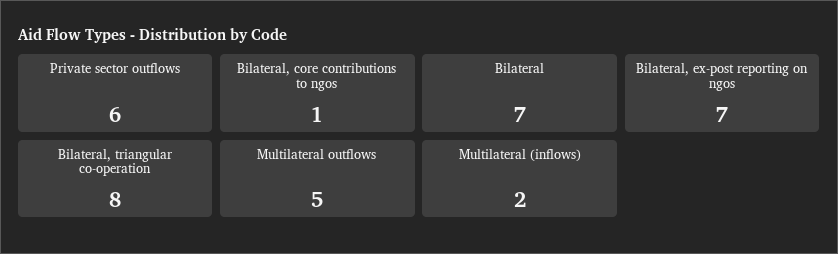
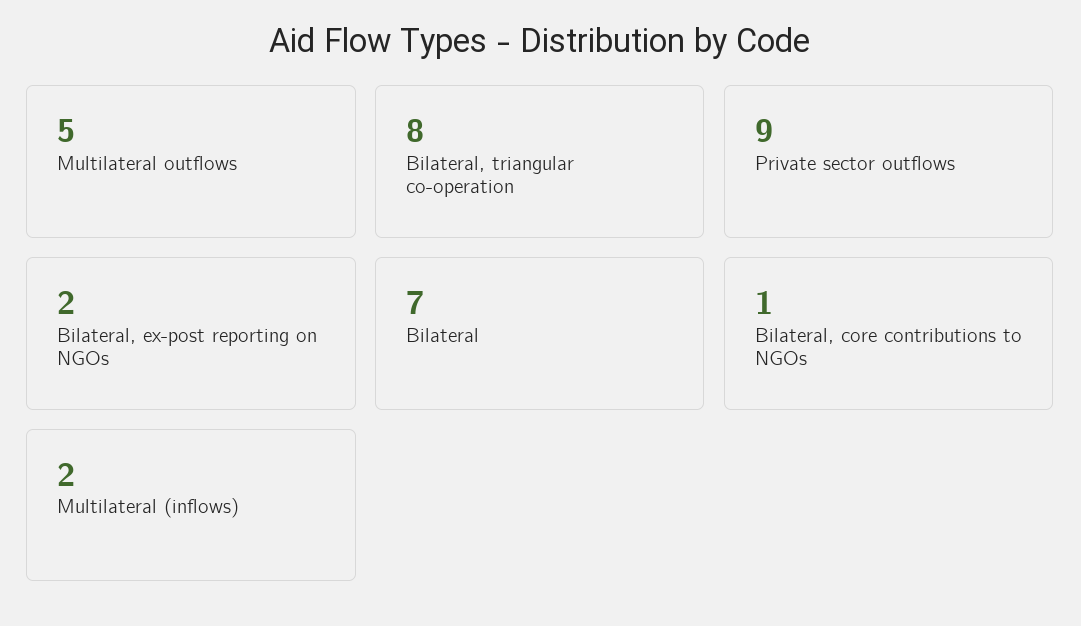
Private sector outflows: 6 -> 9
Bilateral, ex-post reporting on ngos: 7 -> 2

